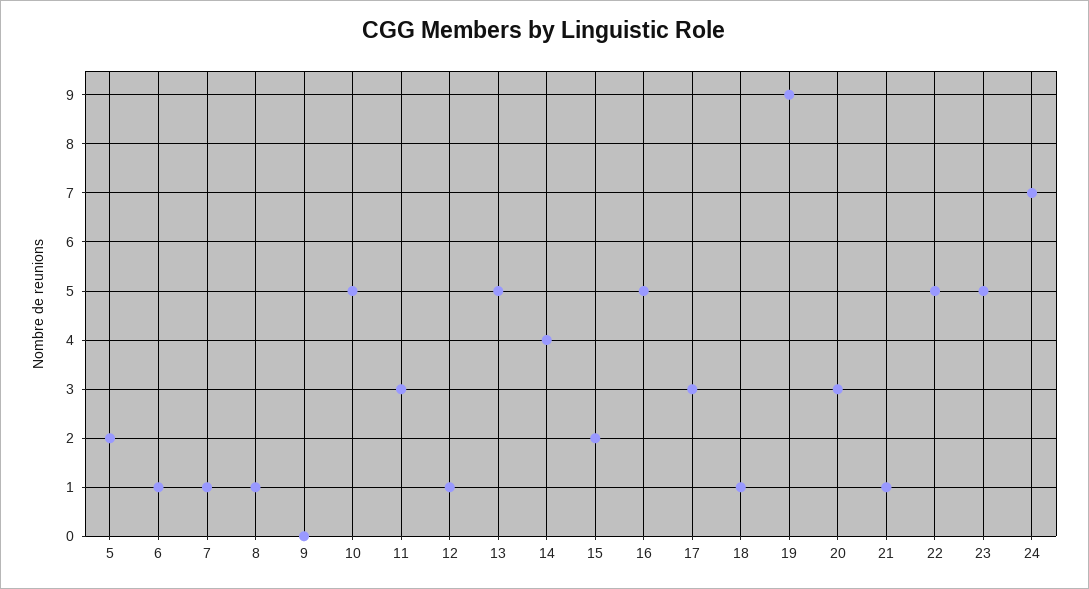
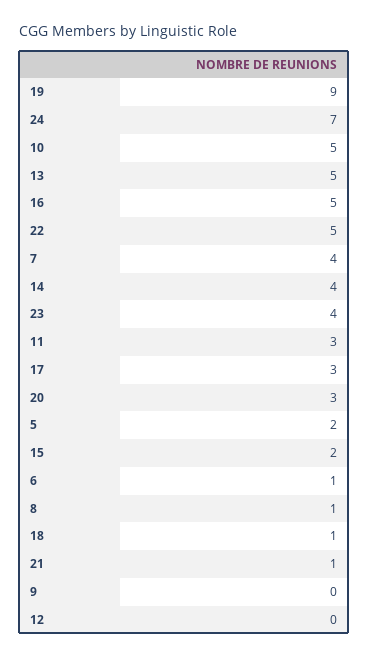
7: 1 -> 4
12: 1 -> 0
23: 5 -> 4

